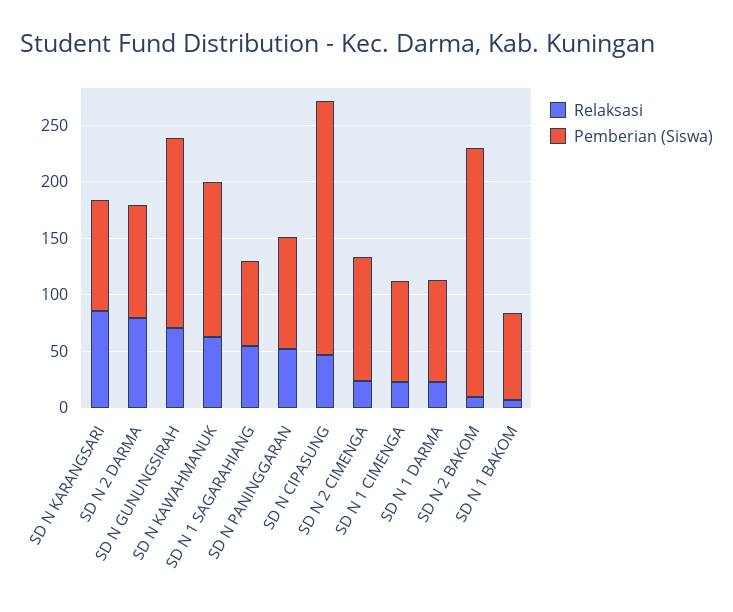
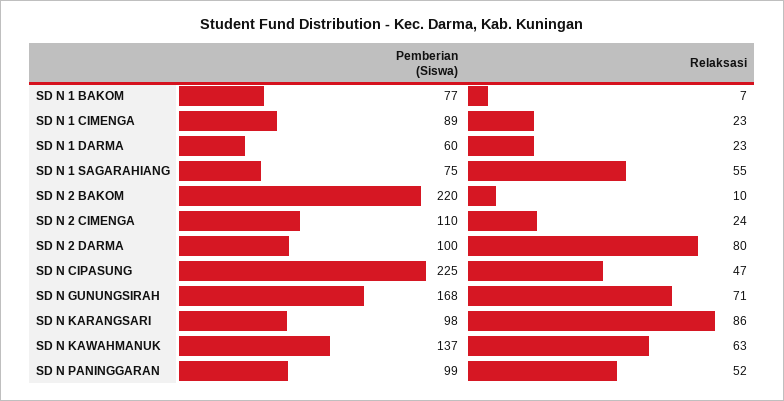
Pemberian (Siswa), SD N 1 DARMA: 90 -> 60

